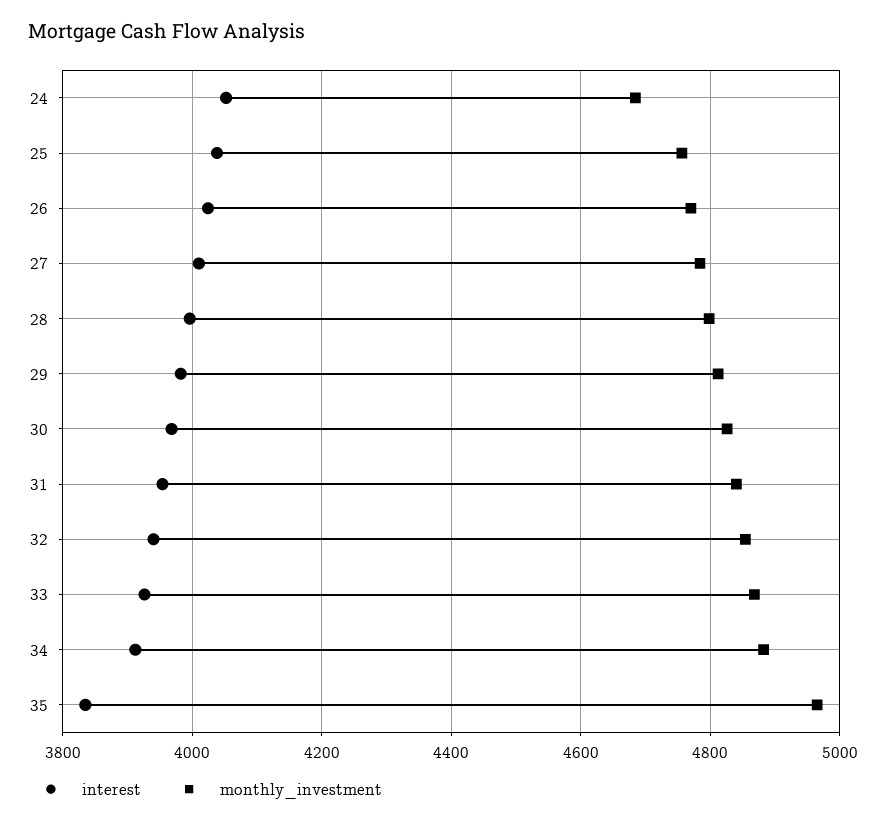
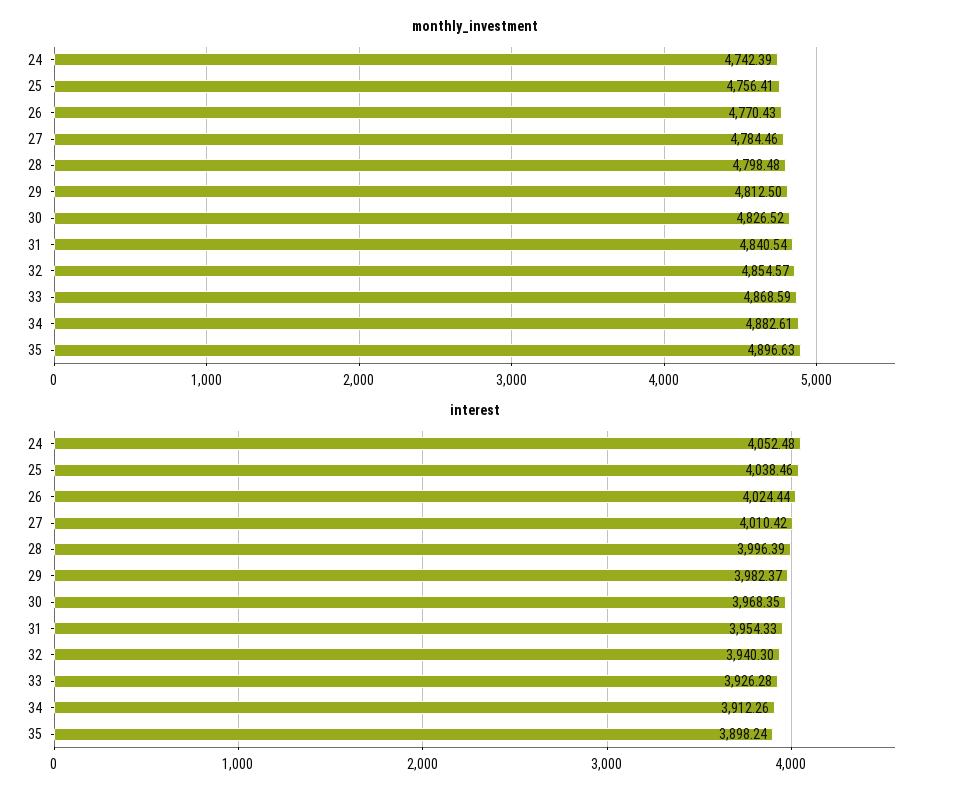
monthly_investment, 24: 4680 -> 4742.39
interest, 35: 3840 -> 3898.24
monthly_investment, 35: 4960 -> 4896.63

